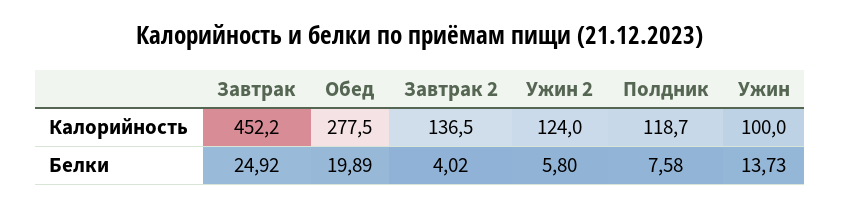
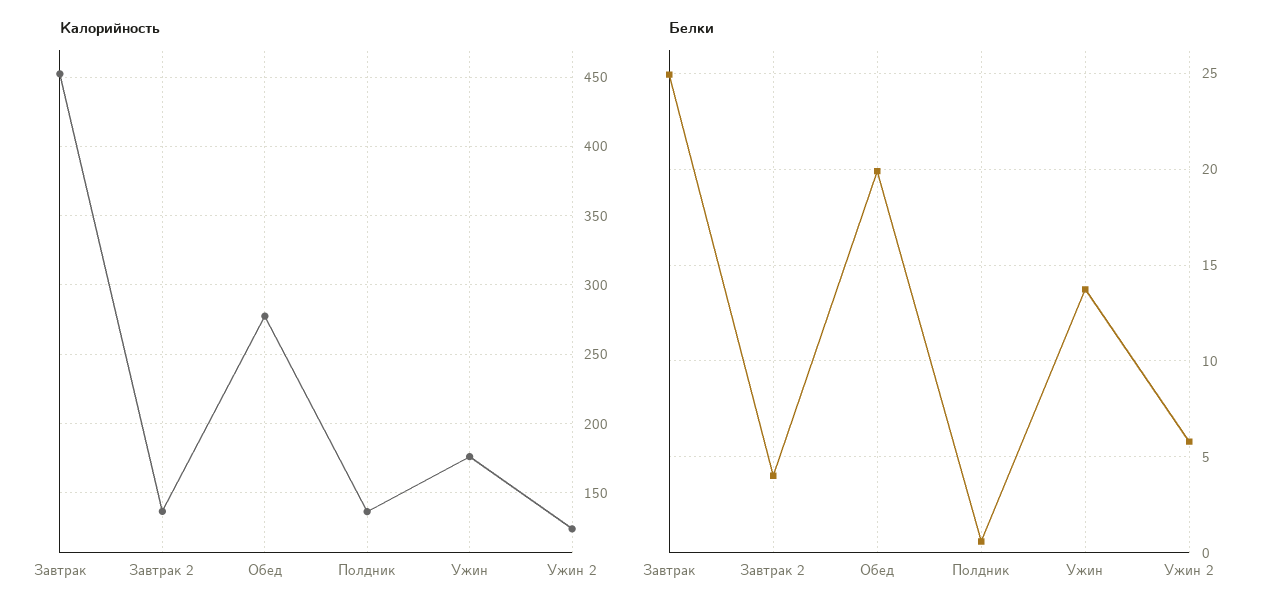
Калорийность, Полдник: 118.7 -> 135
Калорийность, Ужин: 100 -> 175
Белки, Полдник: 7.58 -> 0.5

